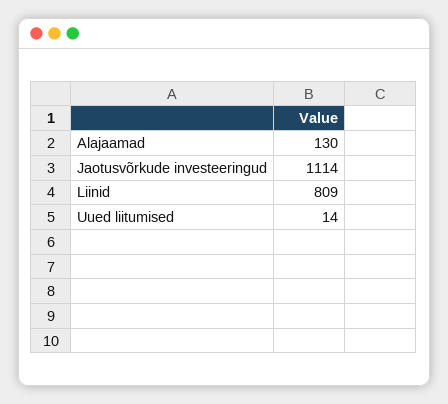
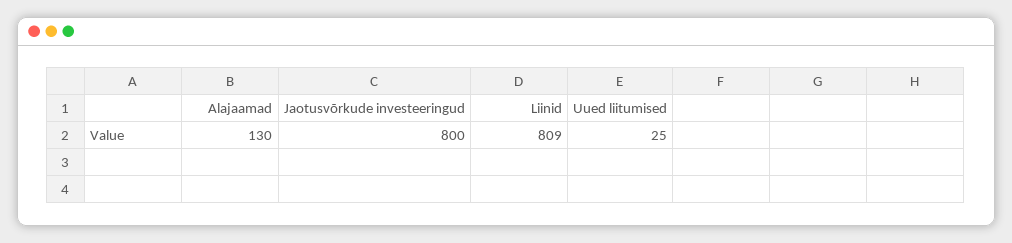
Jaotusvõrkude investeeringud: 1114 -> 800
Uued liitumised: 14 -> 25

